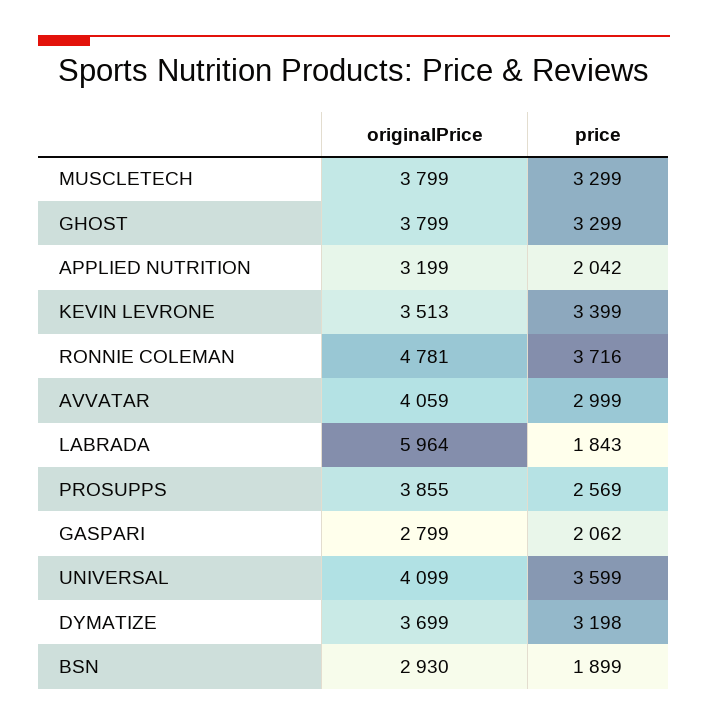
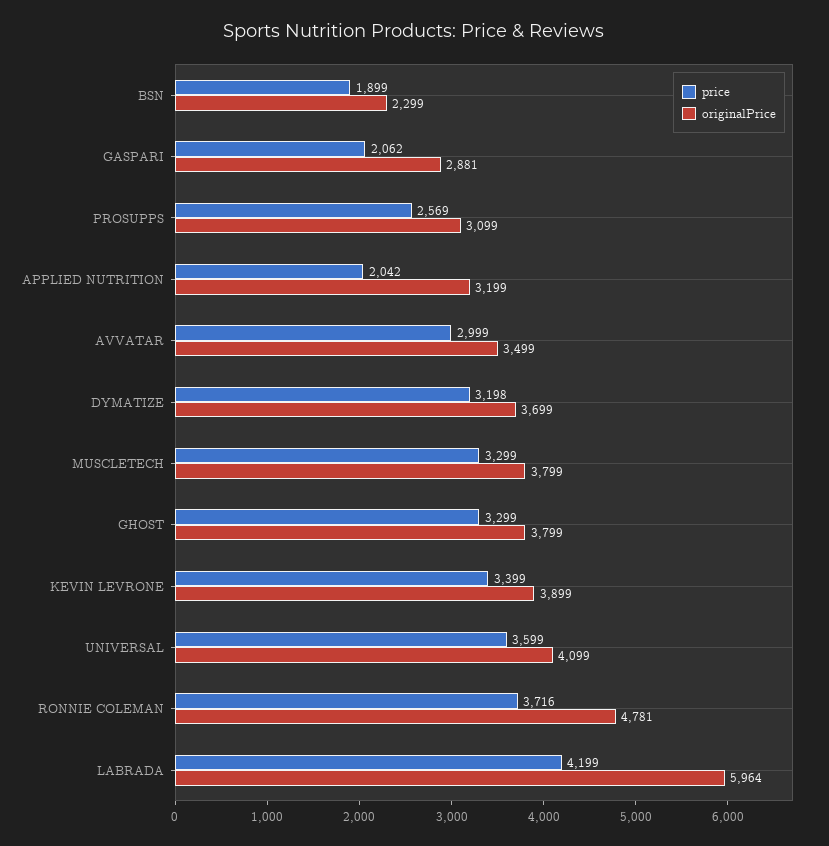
originalPrice, KEVIN LEVRONE: 3513 -> 3899
originalPrice, AVVATAR: 4059 -> 3499
price, LABRADA: 1843 -> 4199
originalPrice, PROSUPPS: 3855 -> 3099
originalPrice, GASPARI: 2799 -> 2881
originalPrice, BSN: 2930 -> 2299

